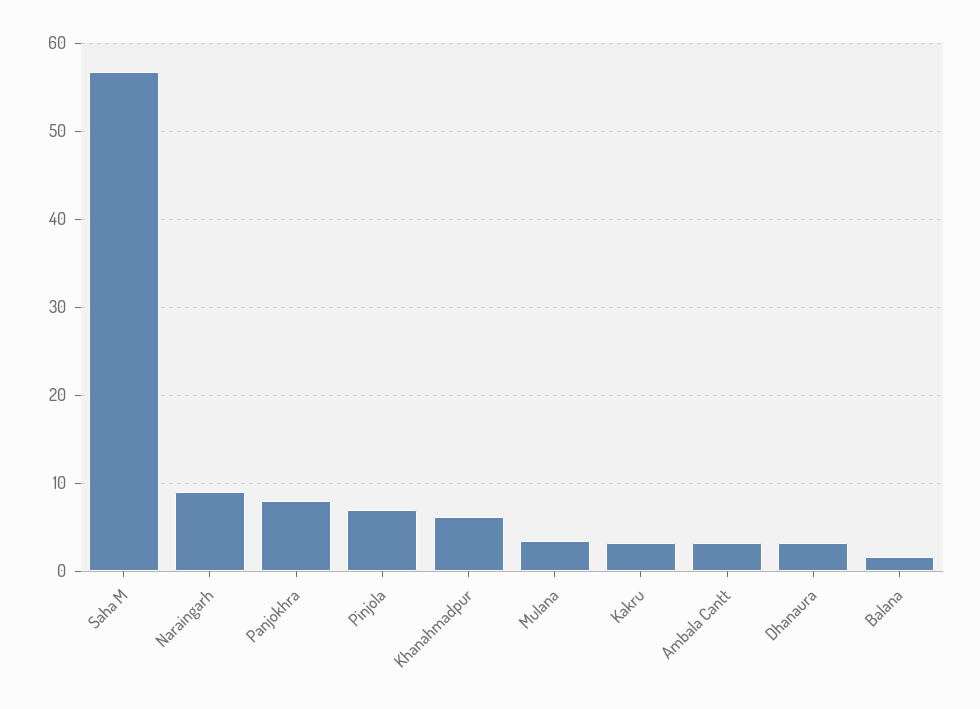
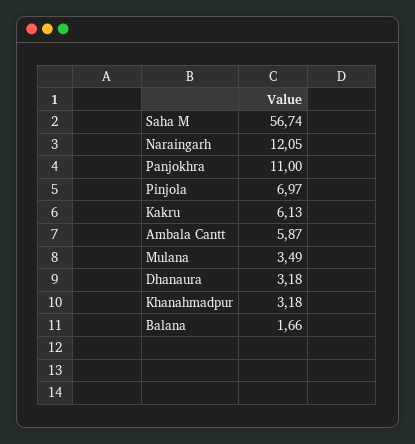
Naraingarh: 9 -> 12.05
Panjokhra: 8 -> 11
Khanahmadpur: 6 -> 3.18
Kakru: 3 -> 6.13
Ambala Cantt: 3 -> 5.87

